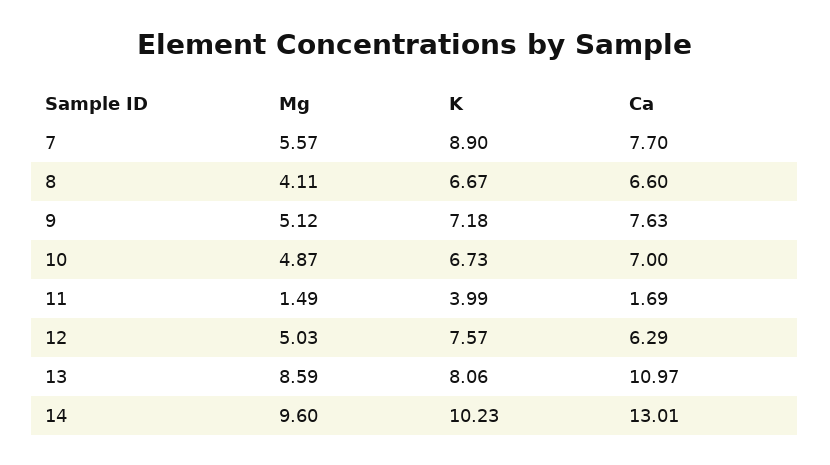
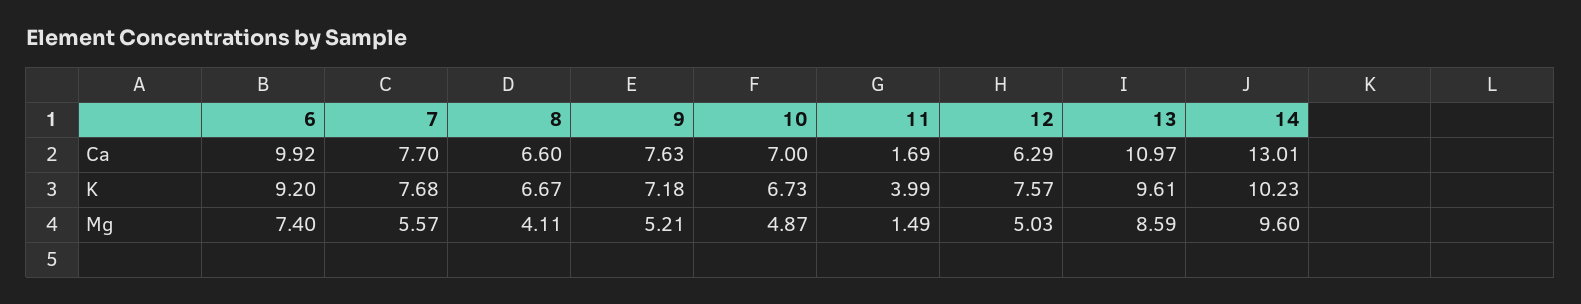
K, 7: 8.9 -> 7.68
Mg, 9: 5.12 -> 5.21
K, 13: 8.06 -> 9.61
Ca, 6: none -> 9.92
K, 6: none -> 9.2
Mg, 6: none -> 7.4

